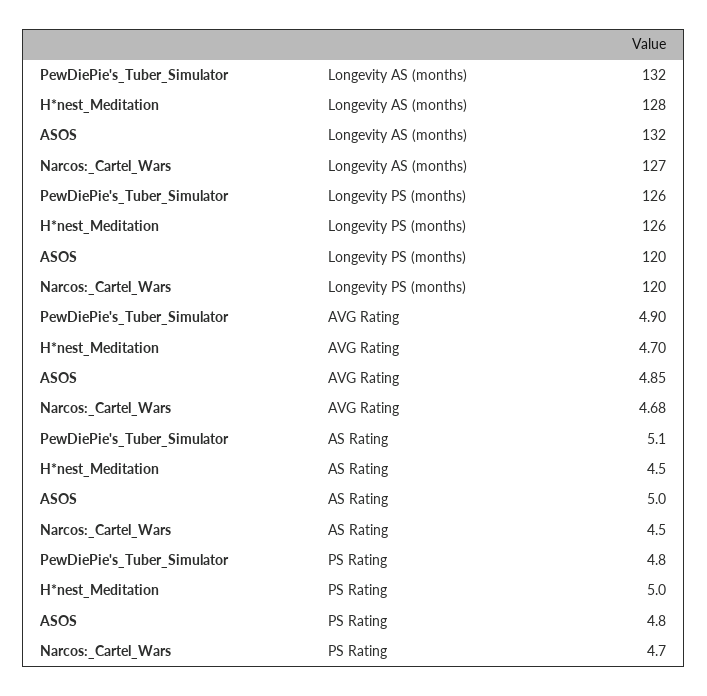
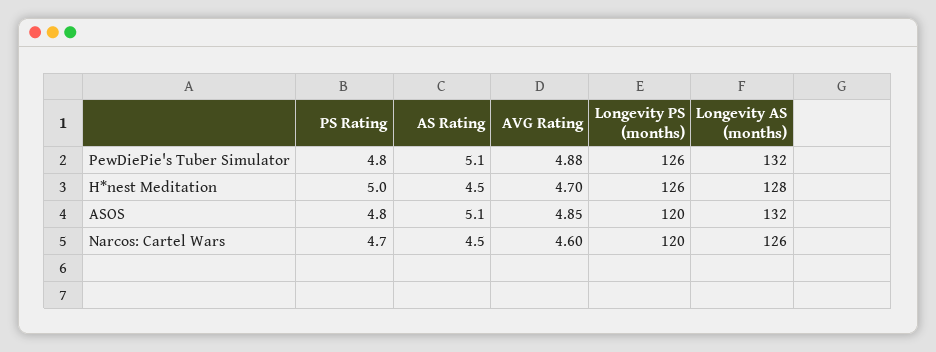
Narcos:_Cartel_Wars, Longevity AS (months): 127 -> 126
PewDiePie's_Tuber_Simulator, AVG Rating: 4.9 -> 4.88
Narcos:_Cartel_Wars, AVG Rating: 4.68 -> 4.6
ASOS, AS Rating: 5 -> 5.1

